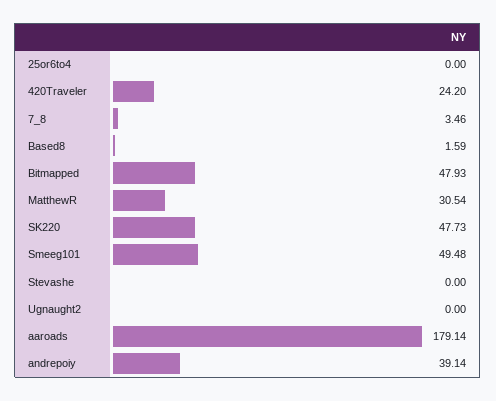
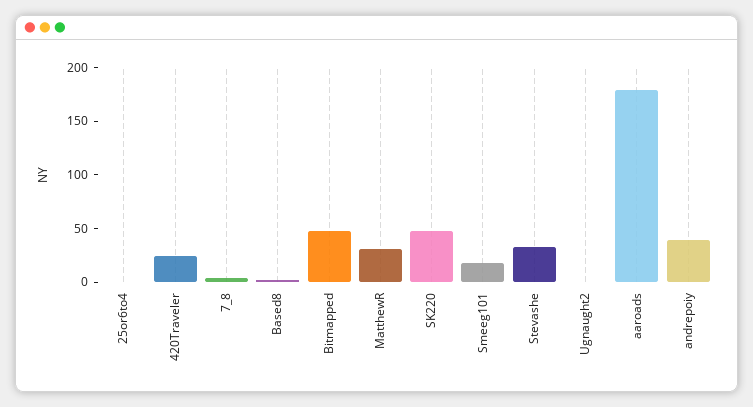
Smeeg101: 49.48 -> 20
Stevashe: 0 -> 30

